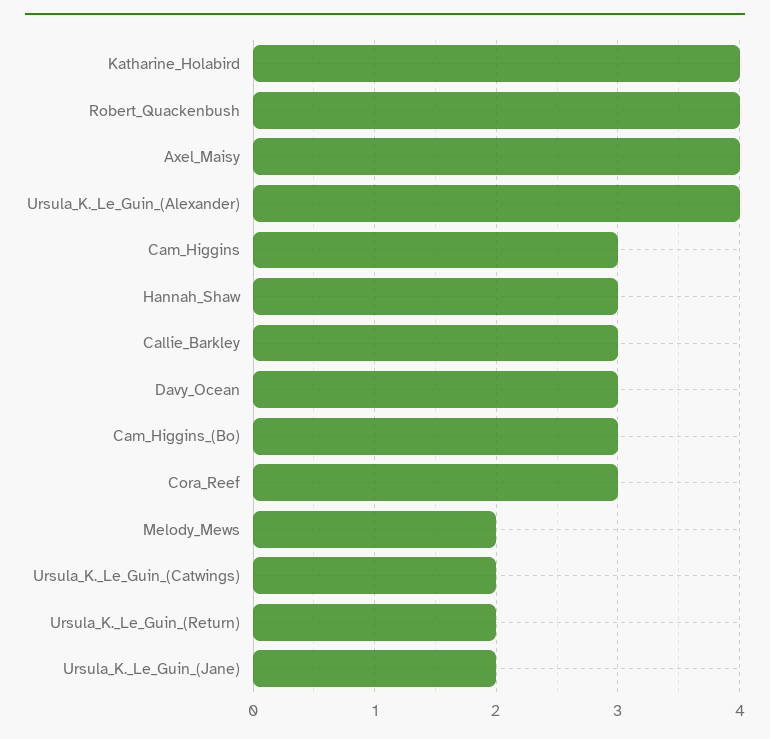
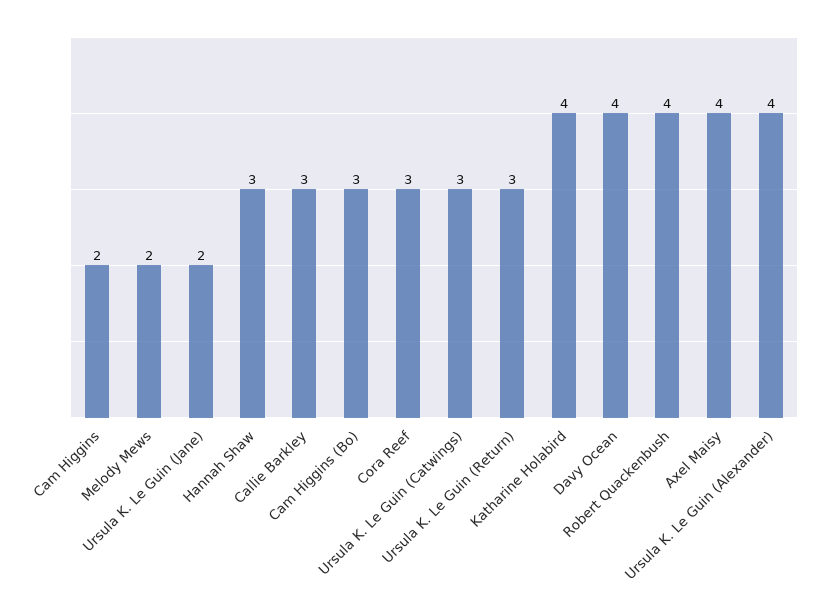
Cam_Higgins: 3 -> 2
Davy_Ocean: 3 -> 4
Ursula_K._Le_Guin_(Catwings): 2 -> 3
Ursula_K._Le_Guin_(Return): 2 -> 3

